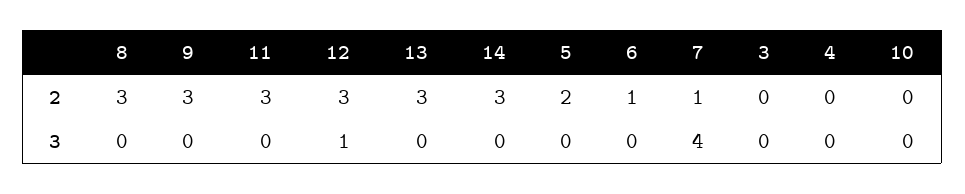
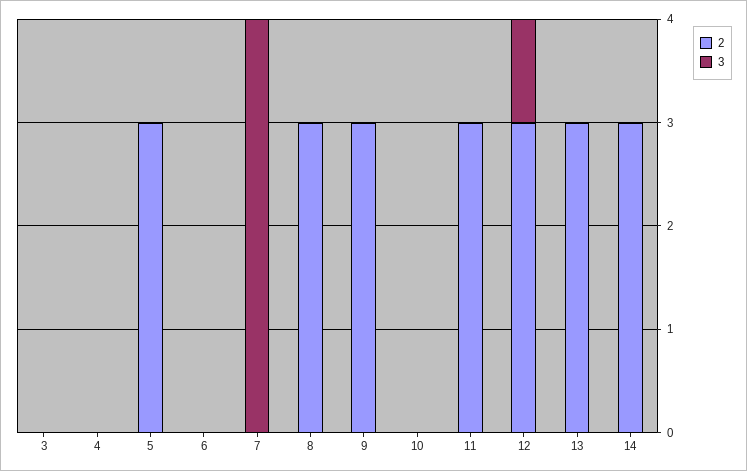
2, 5: 2 -> 3
2, 6: 1 -> 0
2, 7: 1 -> 0

